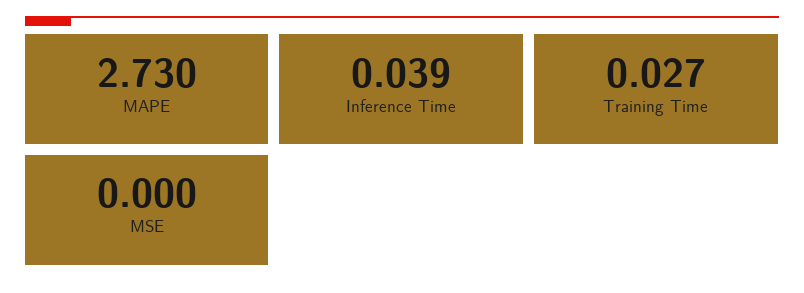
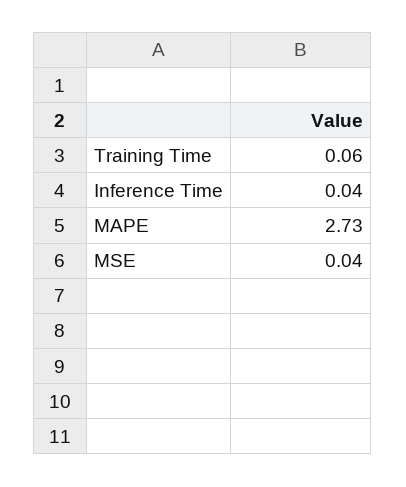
Training Time: 0.027 -> 0.06
MSE: 0 -> 0.04

